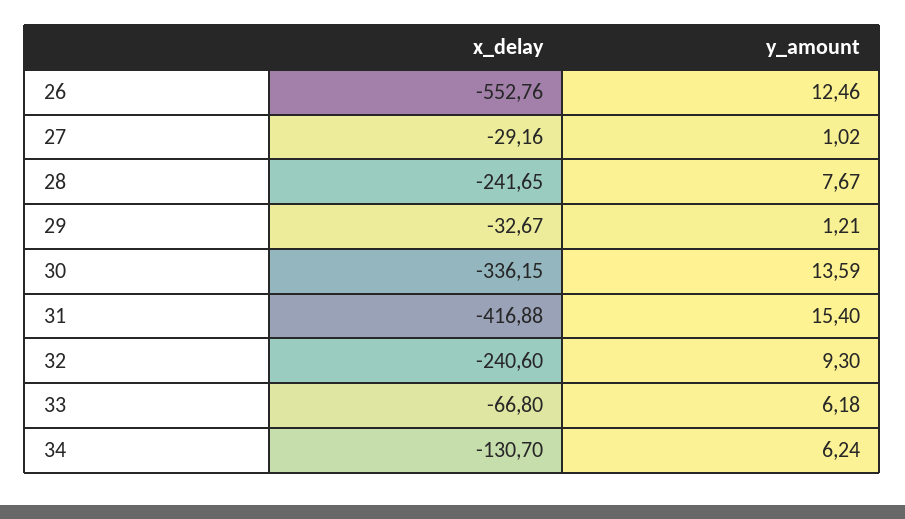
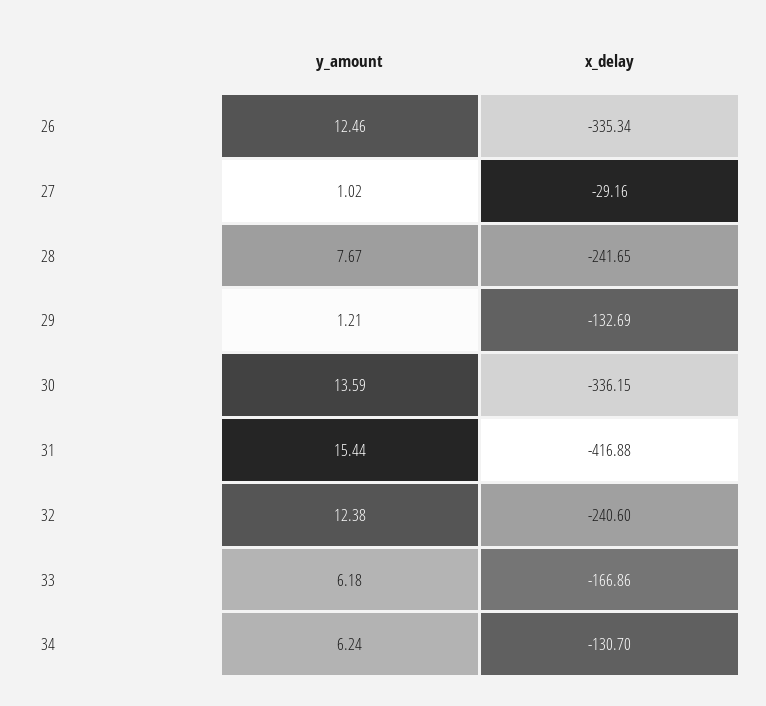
x_delay, 26: -552.76 -> -335.34
x_delay, 29: -32.67 -> -132.69
y_amount, 31: 15.4 -> 15.44
y_amount, 32: 9.3 -> 12.38
x_delay, 33: -66.8 -> -166.86

